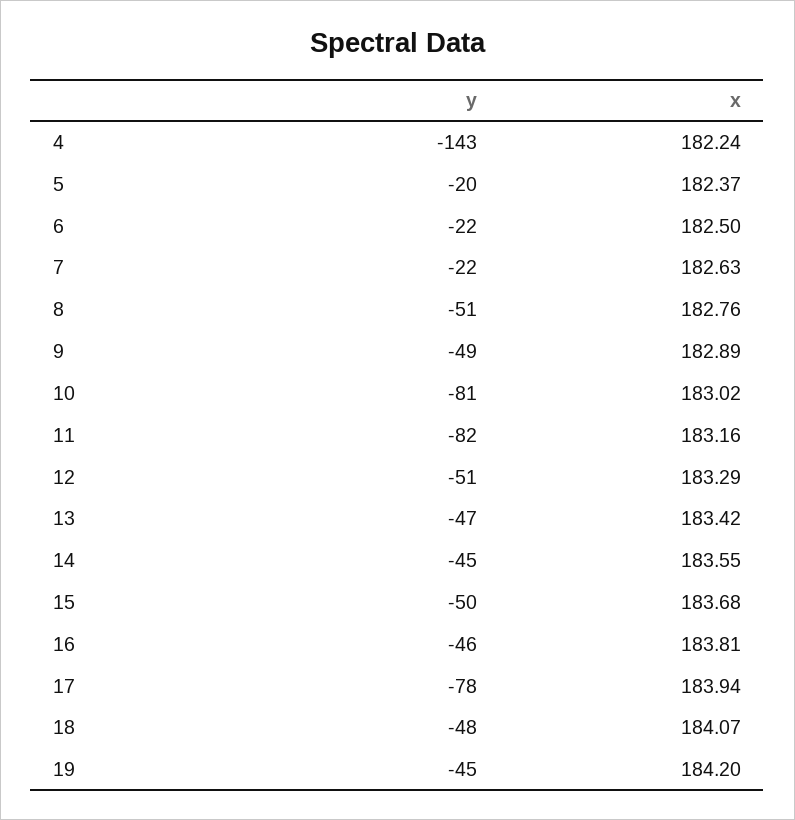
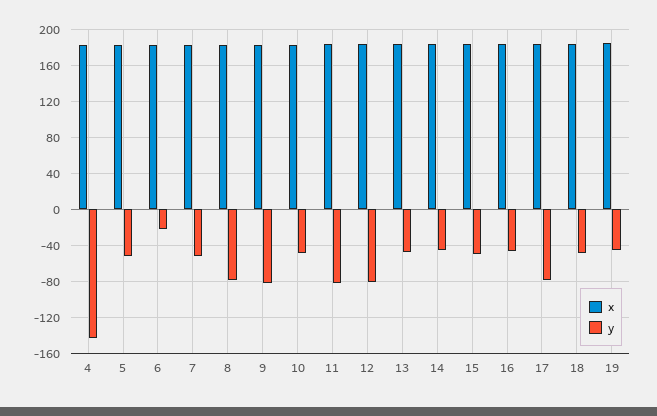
y, 5: -20 -> -50
y, 7: -22 -> -50
y, 8: -51 -> -80
y, 9: -49 -> -80
y, 10: -81 -> -50
y, 12: -51 -> -80

